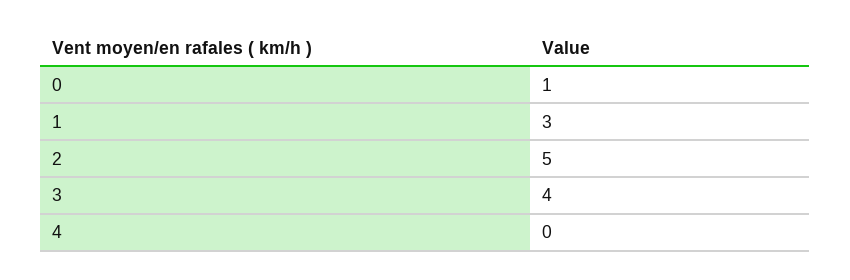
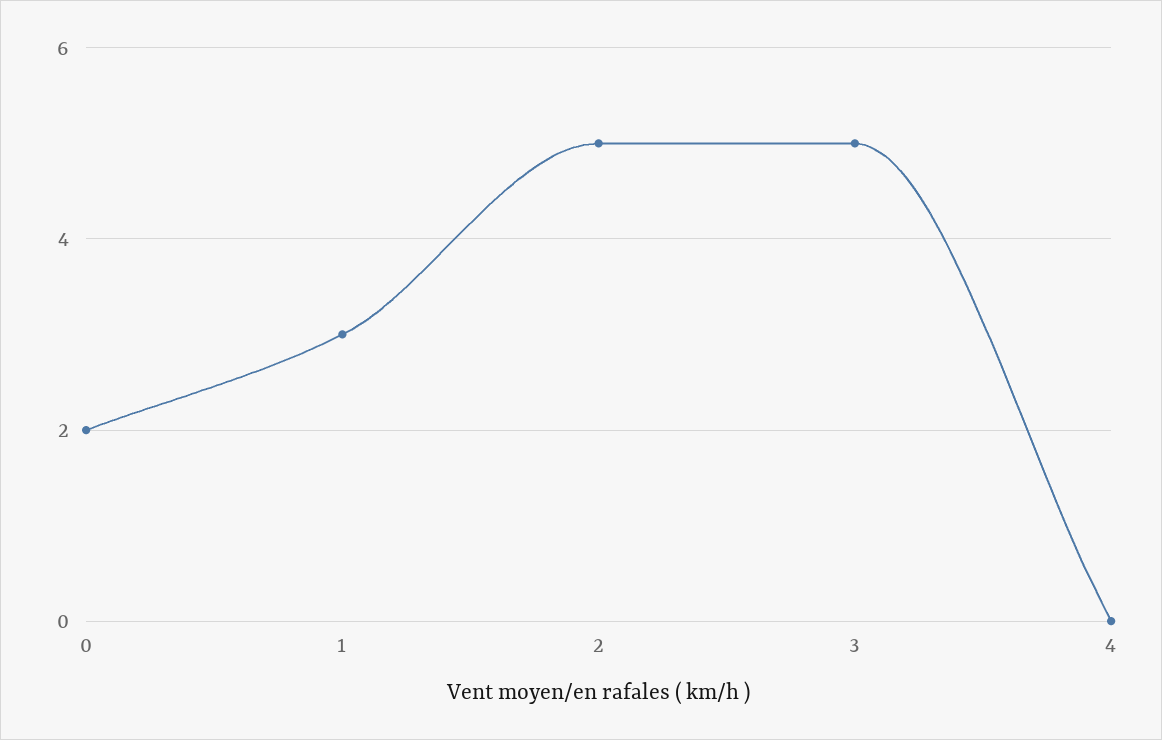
0: 1 -> 2
3: 4 -> 5

